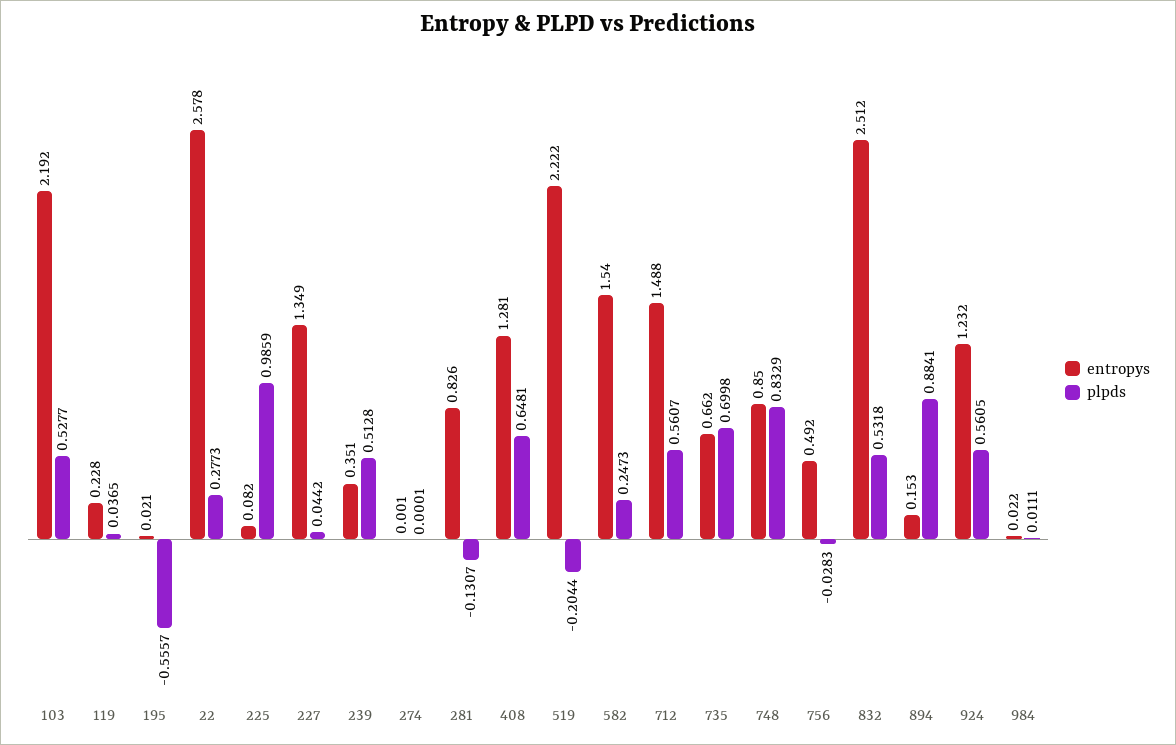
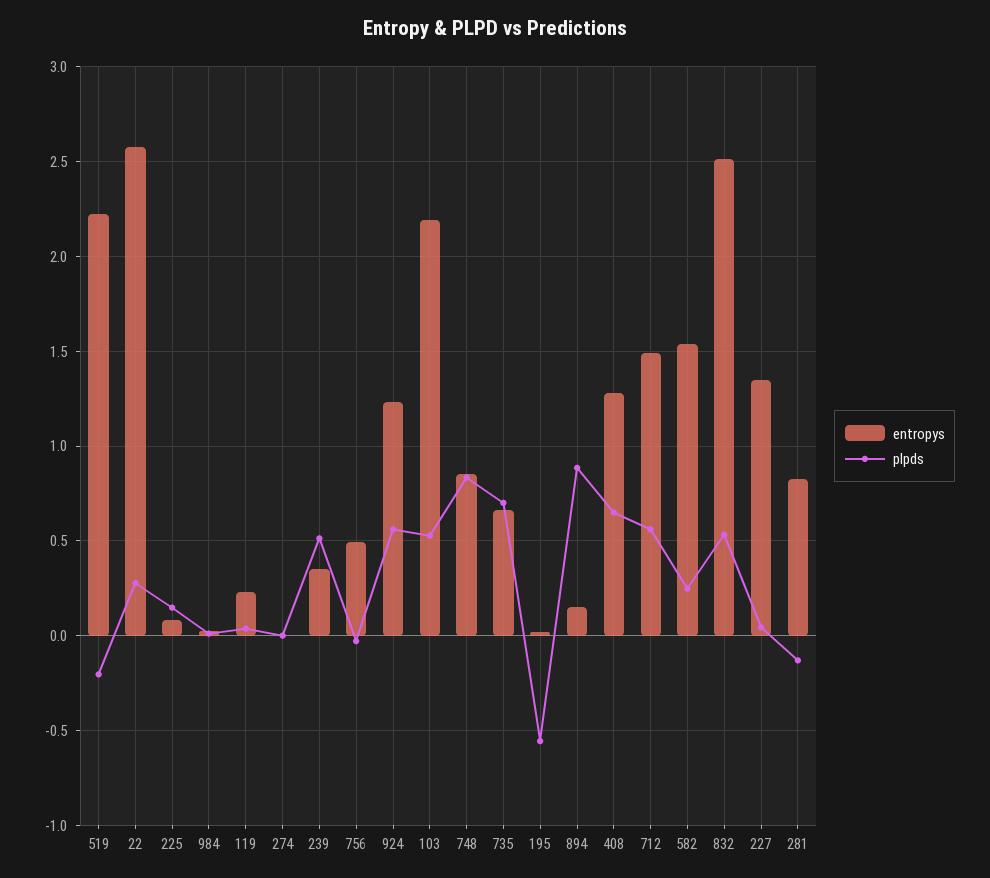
plpds, 225: 0.9859 -> 0.15

